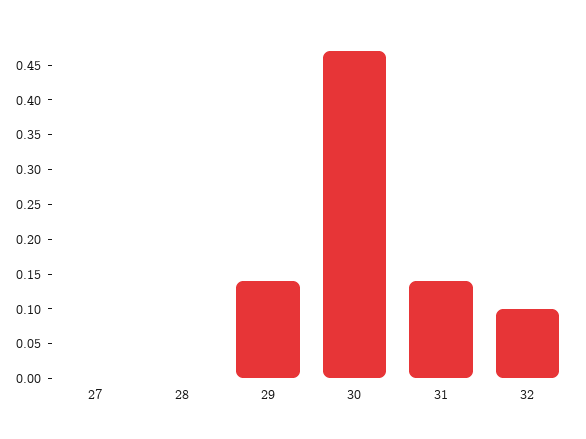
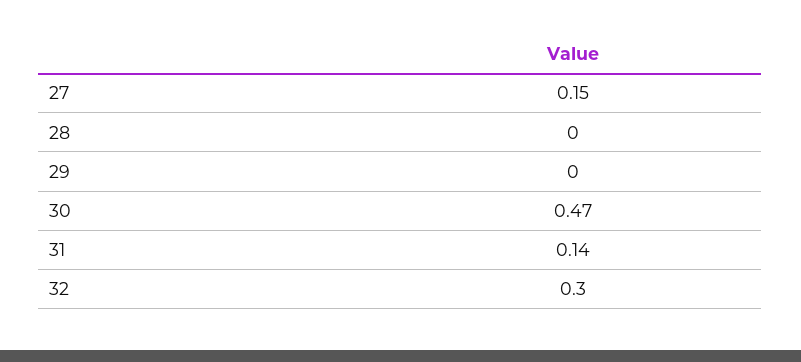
27: 0 -> 0.15
29: 0.15 -> 0
32: 0.1 -> 0.3

